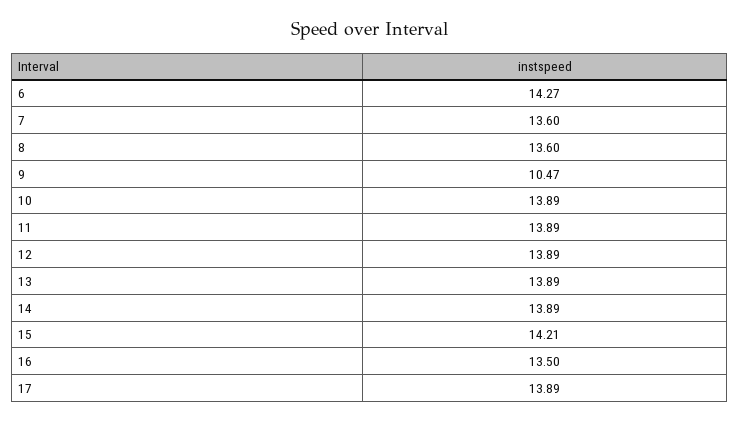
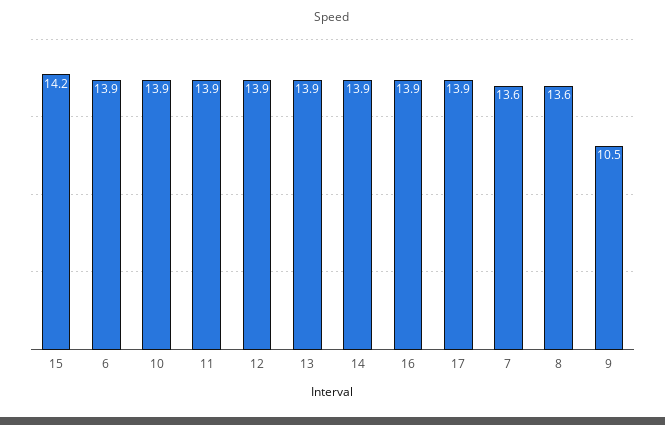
6: 14.27 -> 13.9
16: 13.5 -> 13.9

